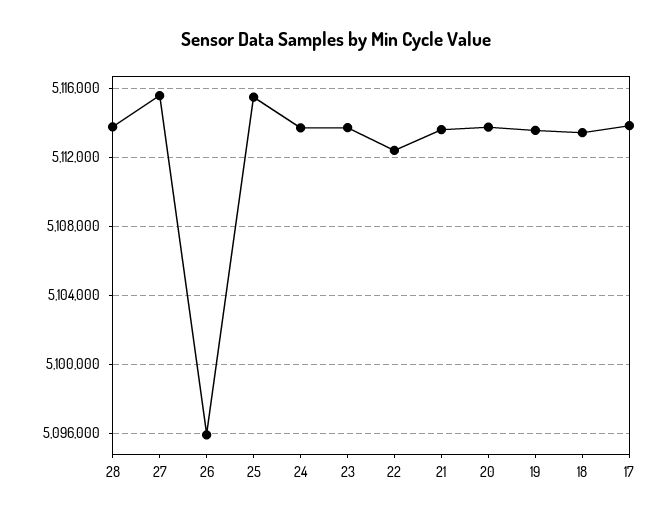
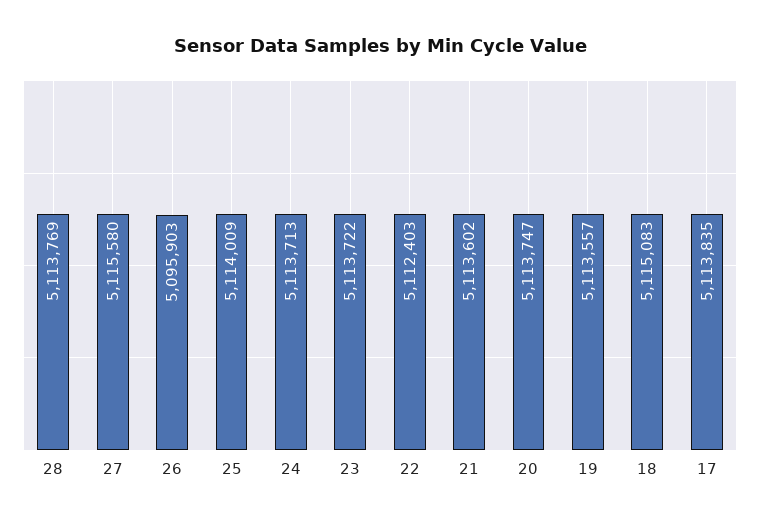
25: 5115500 -> 5114009
18: 5113500 -> 5115083

